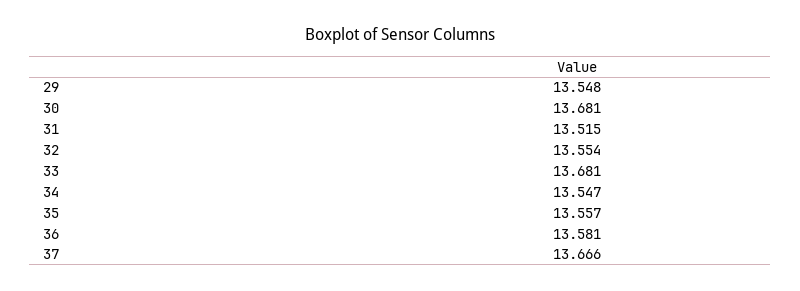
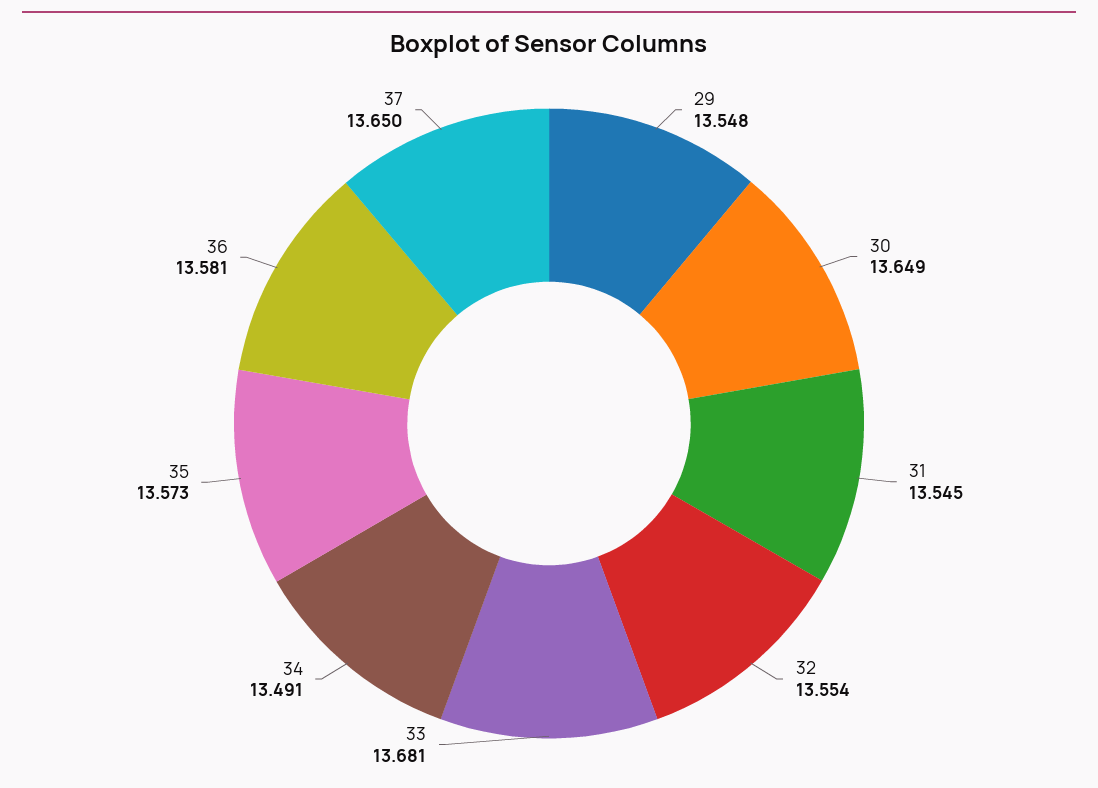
30: 13.681 -> 13.649
31: 13.515 -> 13.545
34: 13.547 -> 13.491
35: 13.557 -> 13.573
37: 13.666 -> 13.65

